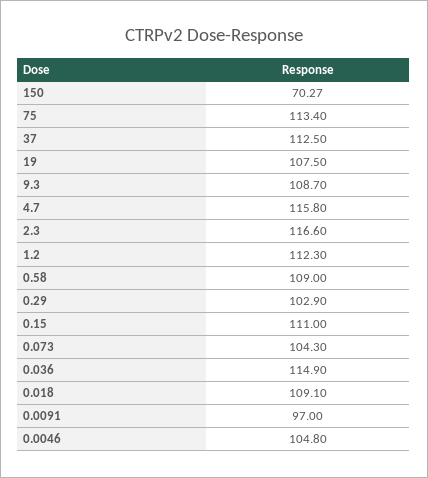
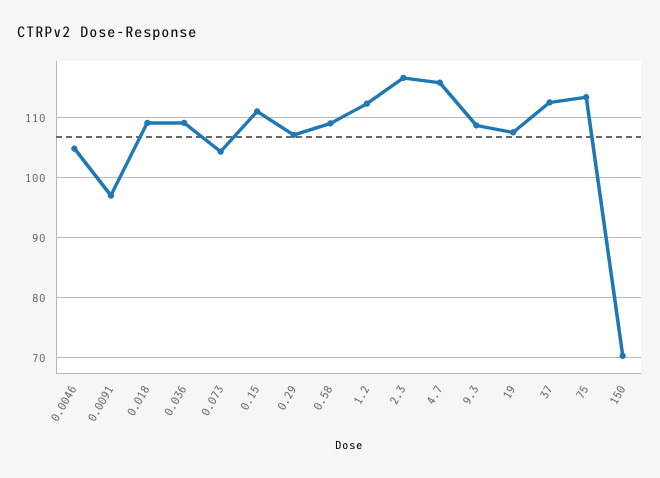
0.29: 102.9 -> 107
0.036: 114.9 -> 109

